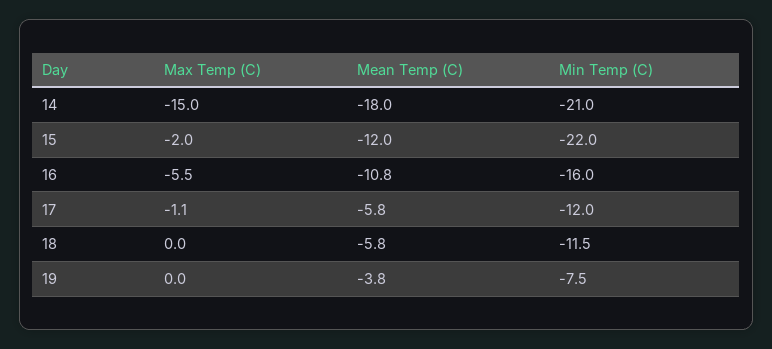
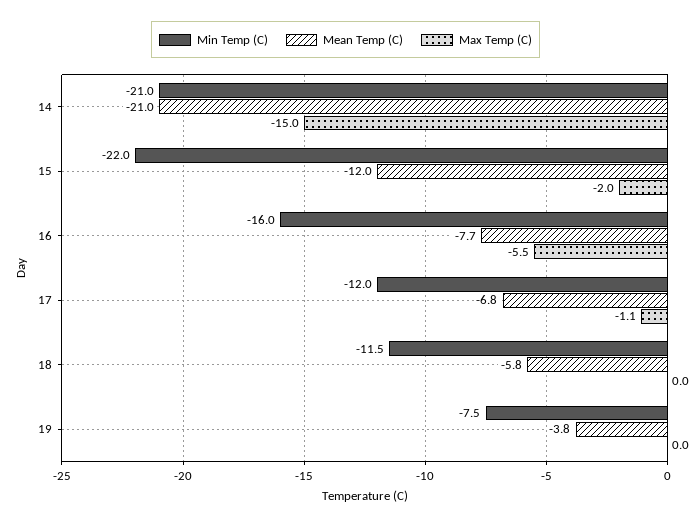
Mean Temp (C), 14: -18 -> -21
Mean Temp (C), 16: -10.8 -> -7.7
Mean Temp (C), 17: -5.8 -> -6.8

